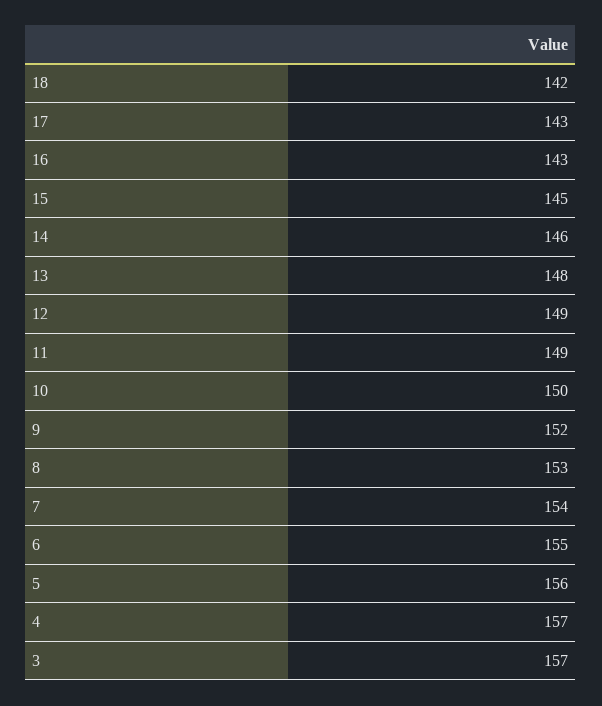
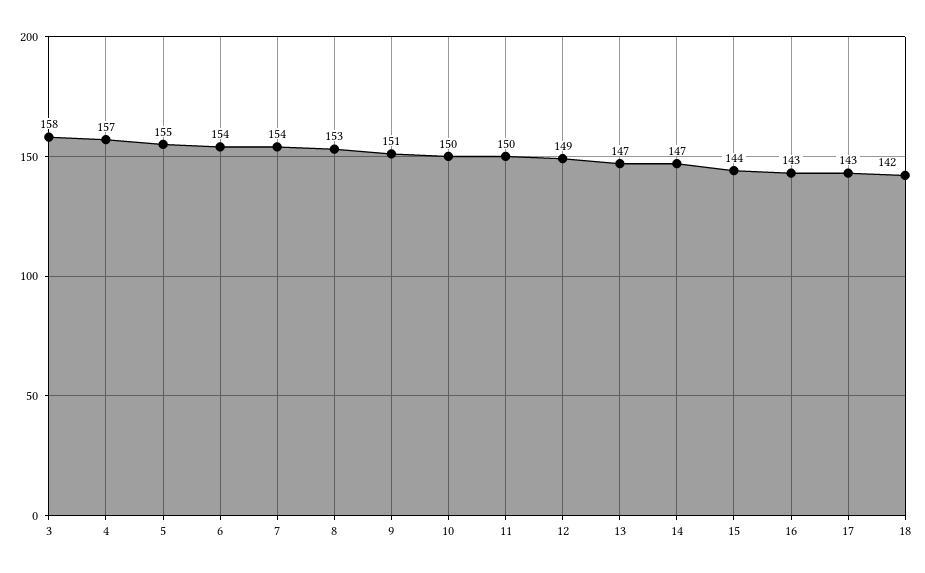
15: 145 -> 144
14: 146 -> 147
13: 148 -> 147
11: 149 -> 150
9: 152 -> 151
6: 155 -> 154
5: 156 -> 155
3: 157 -> 158

